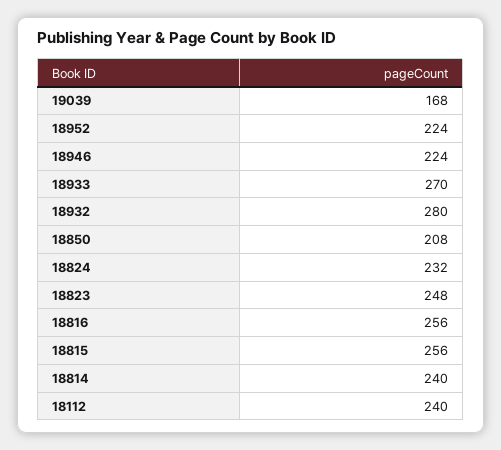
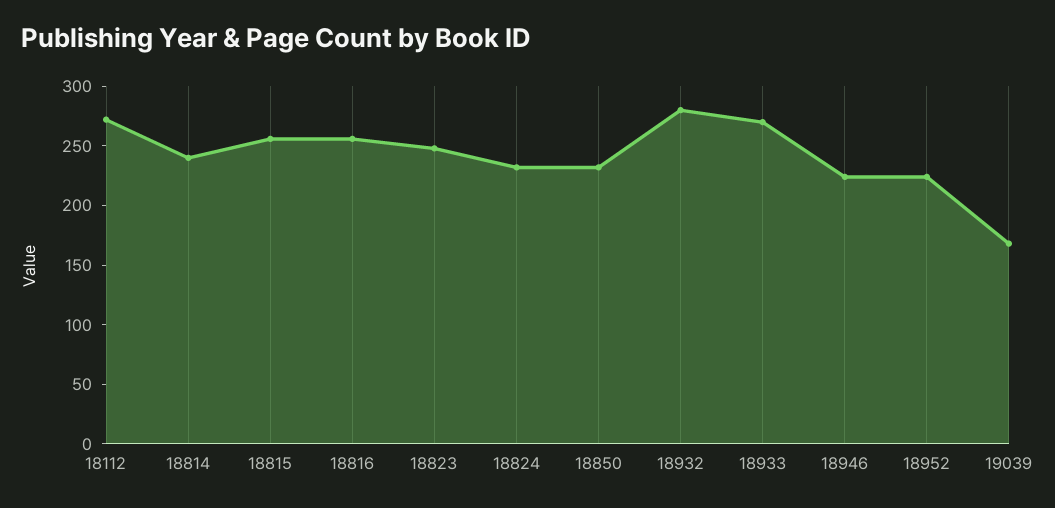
18850: 208 -> 230
18112: 240 -> 270

